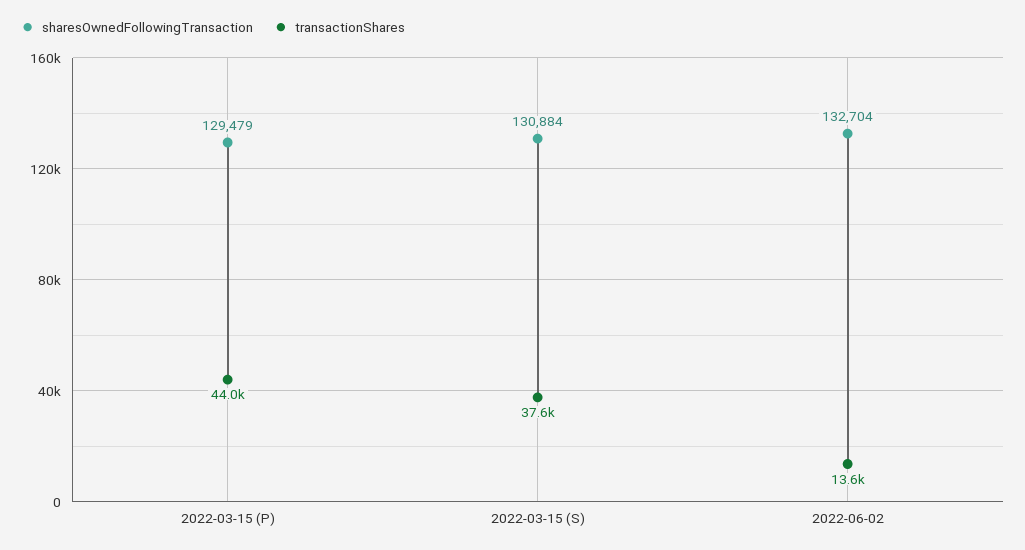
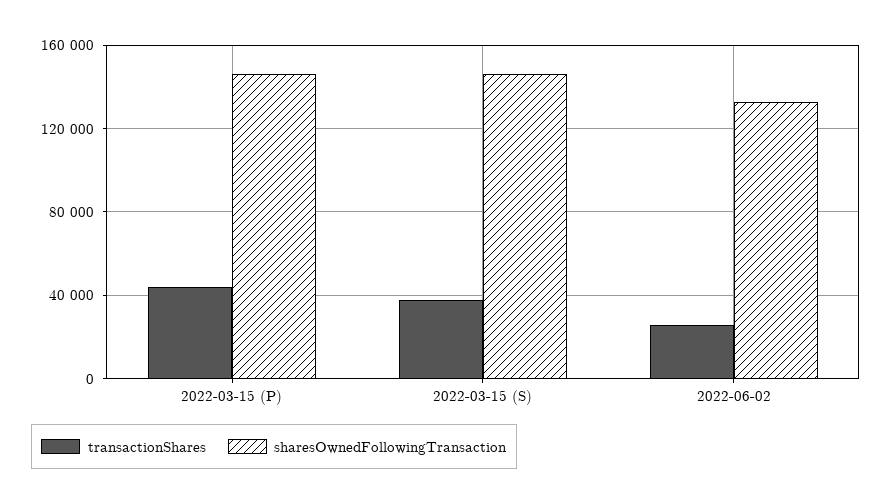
sharesOwnedFollowingTransaction, 2022-03-15 (P): 129479 -> 145000
sharesOwnedFollowingTransaction, 2022-03-15 (S): 130884 -> 145000
transactionShares, 2022-06-02: 13600 -> 25000

